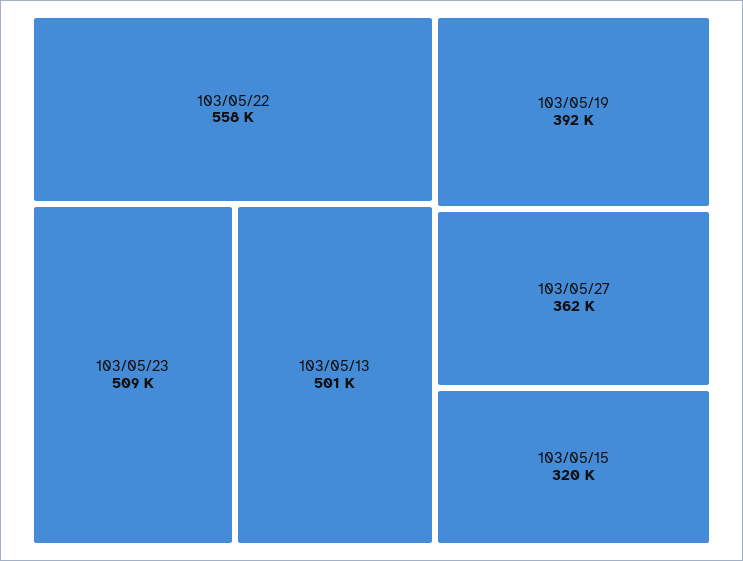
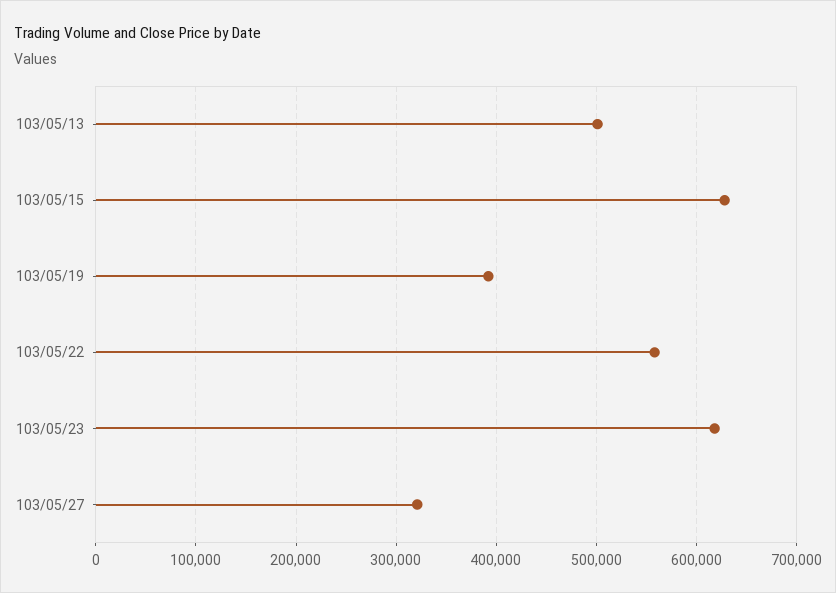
103/05/23: 509000 -> 620000
103/05/27: 362000 -> 320000
103/05/15: 320000 -> 630000

